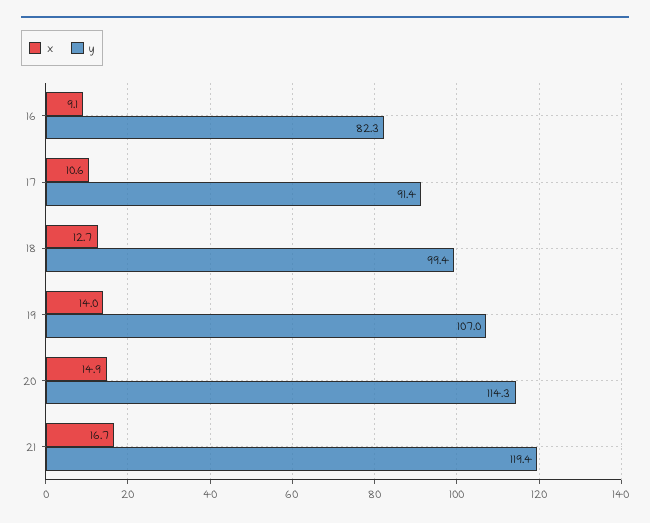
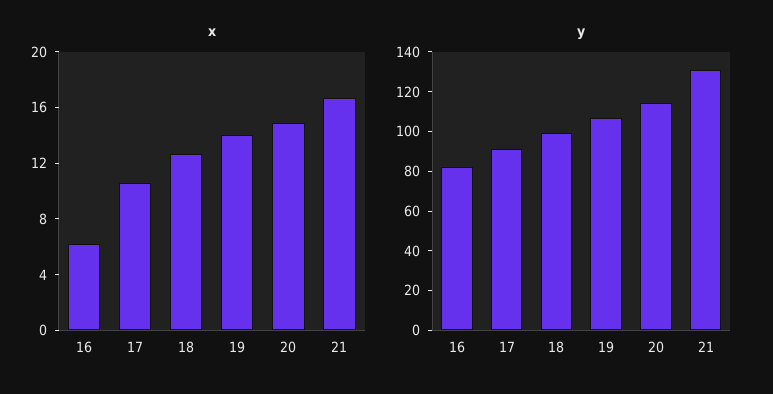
x, 16: 9.1 -> 6
y, 21: 119.4 -> 130

